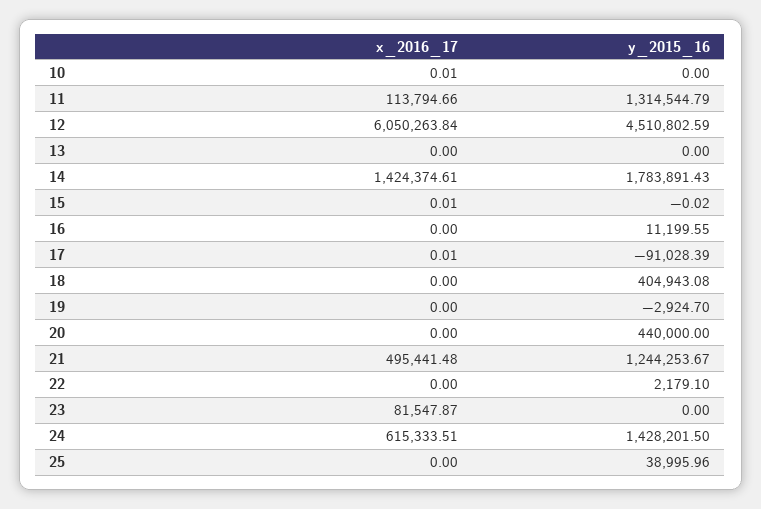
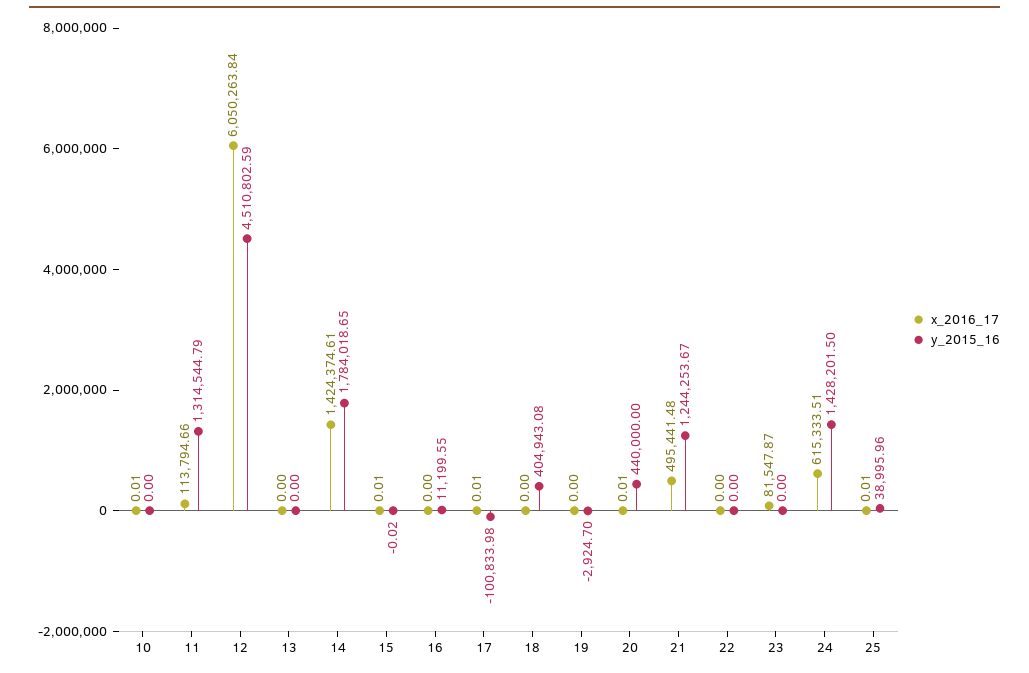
y_2015_16, 14: 1783891.43 -> 1784018.65
y_2015_16, 17: -91028.39 -> -100833.98
x_2016_17, 20: 0 -> 0.01
y_2015_16, 22: 2179.1 -> 0
x_2016_17, 25: 0 -> 0.01

